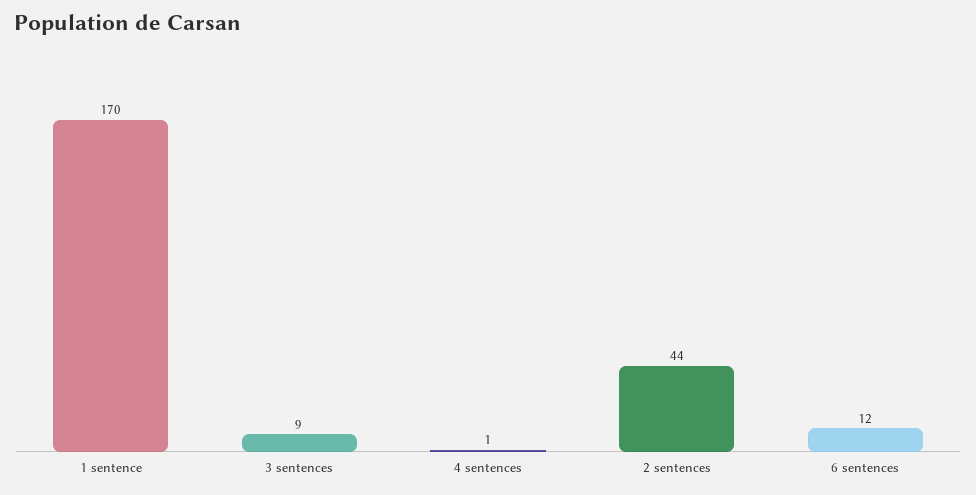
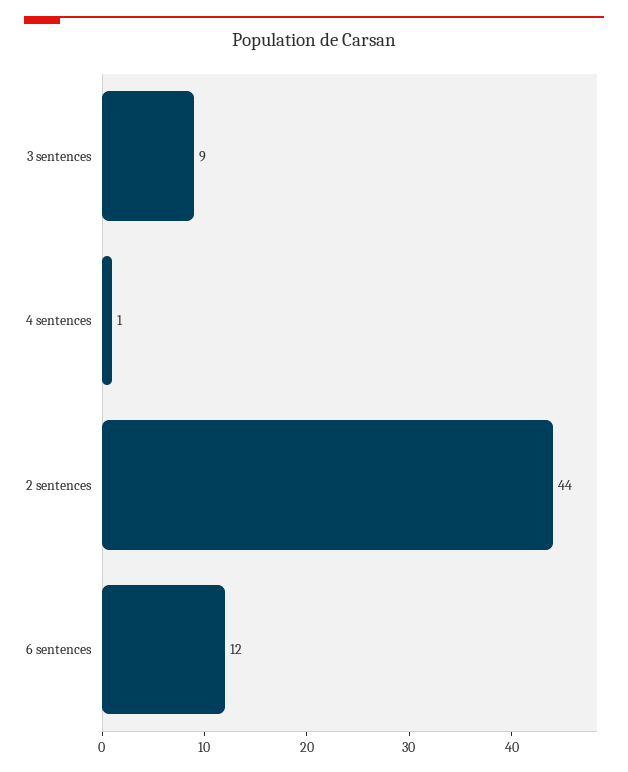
1 sentence: 170 -> none

